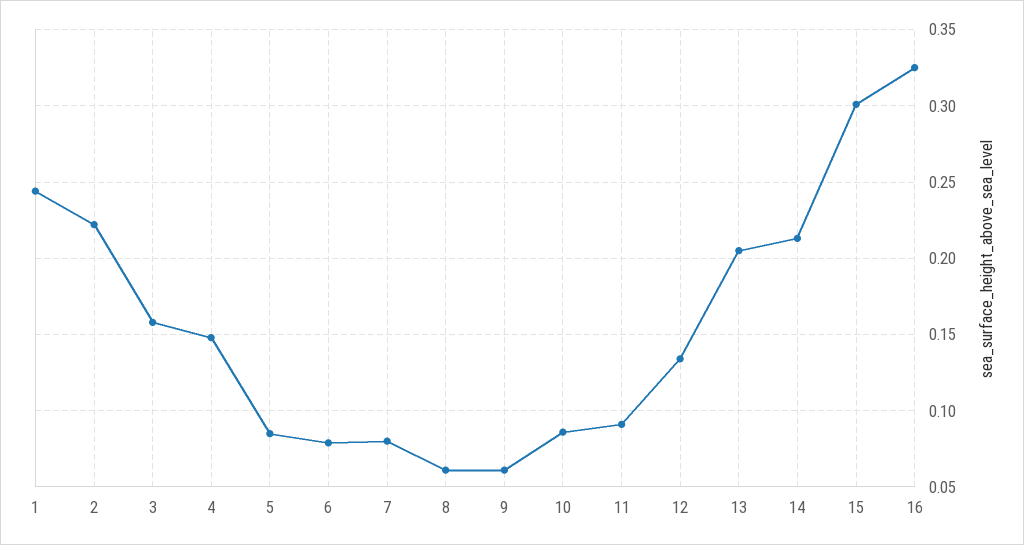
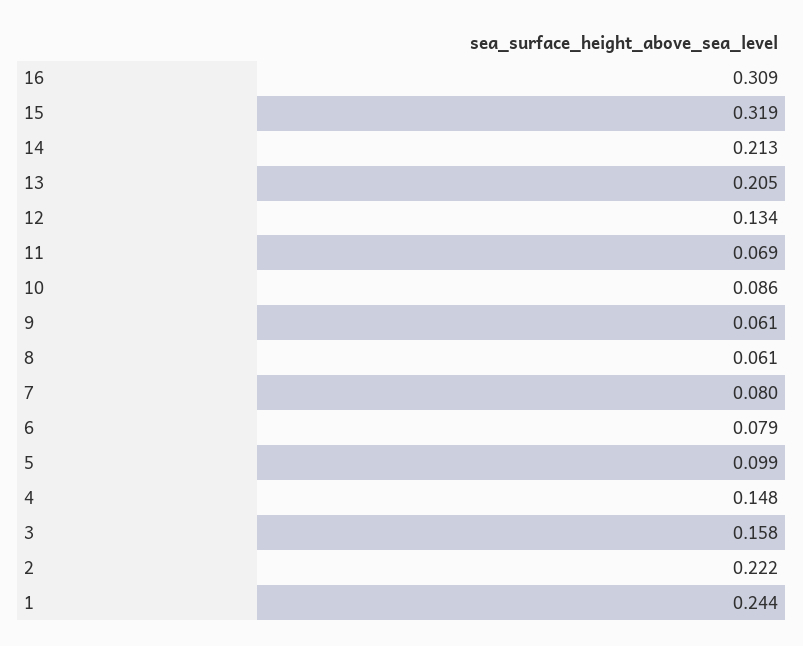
5: 0.085 -> 0.099
11: 0.09 -> 0.069
15: 0.3 -> 0.319
16: 0.325 -> 0.309

